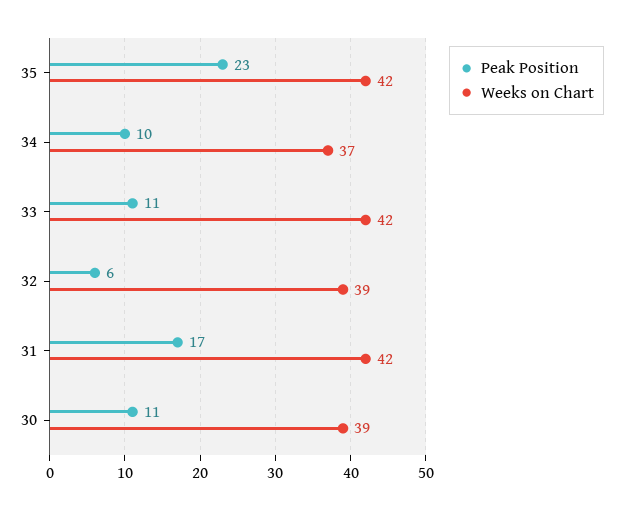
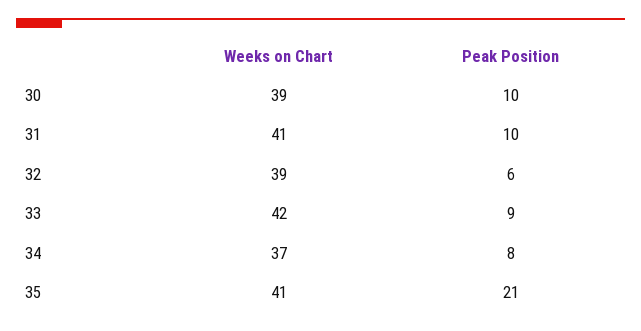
Peak Position, 35: 23 -> 21
Weeks on Chart, 35: 42 -> 41
Peak Position, 34: 10 -> 8
Peak Position, 33: 11 -> 9
Peak Position, 31: 17 -> 10
Weeks on Chart, 31: 42 -> 41
Peak Position, 30: 11 -> 10

